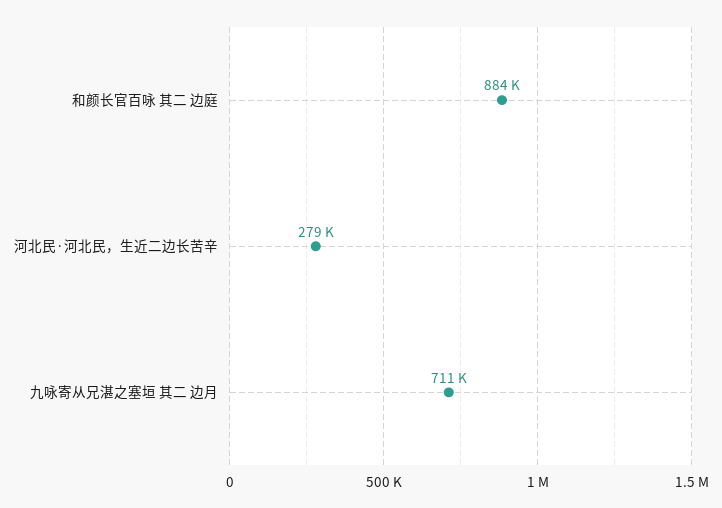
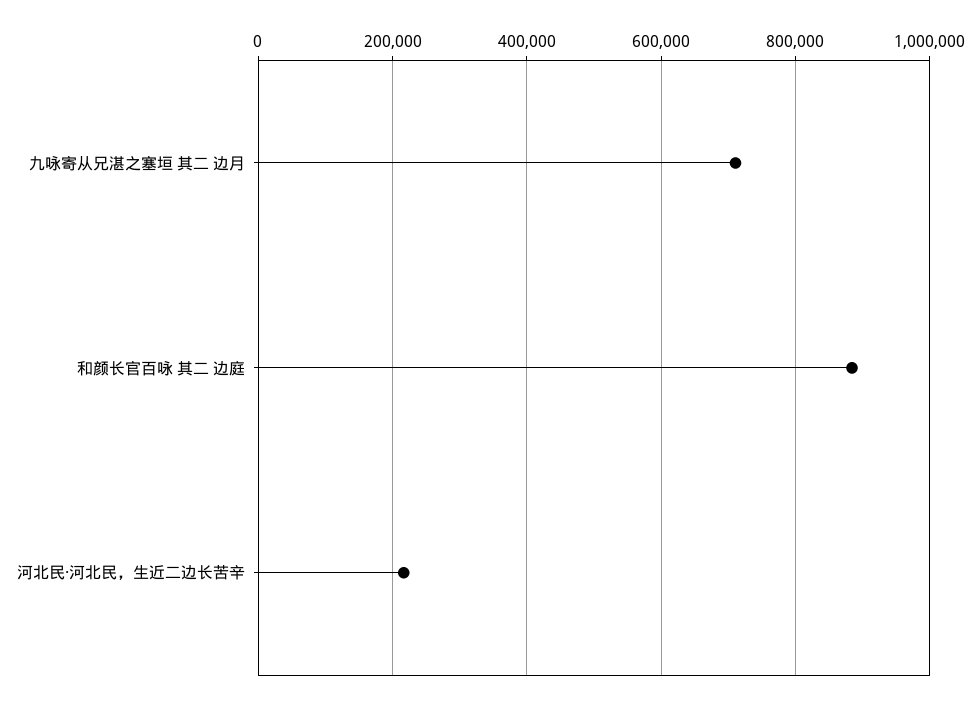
河北民·河北民，生近二边长苦辛: 279000 -> 220000

